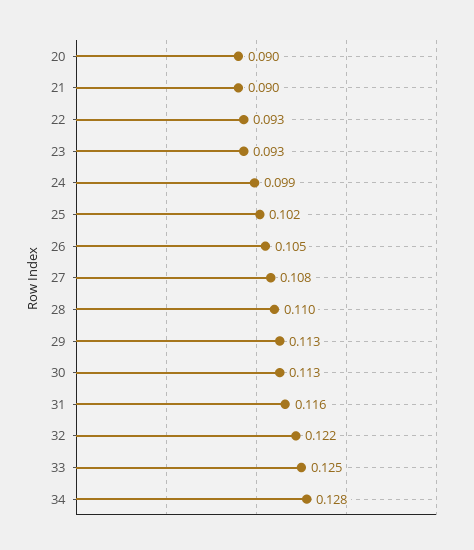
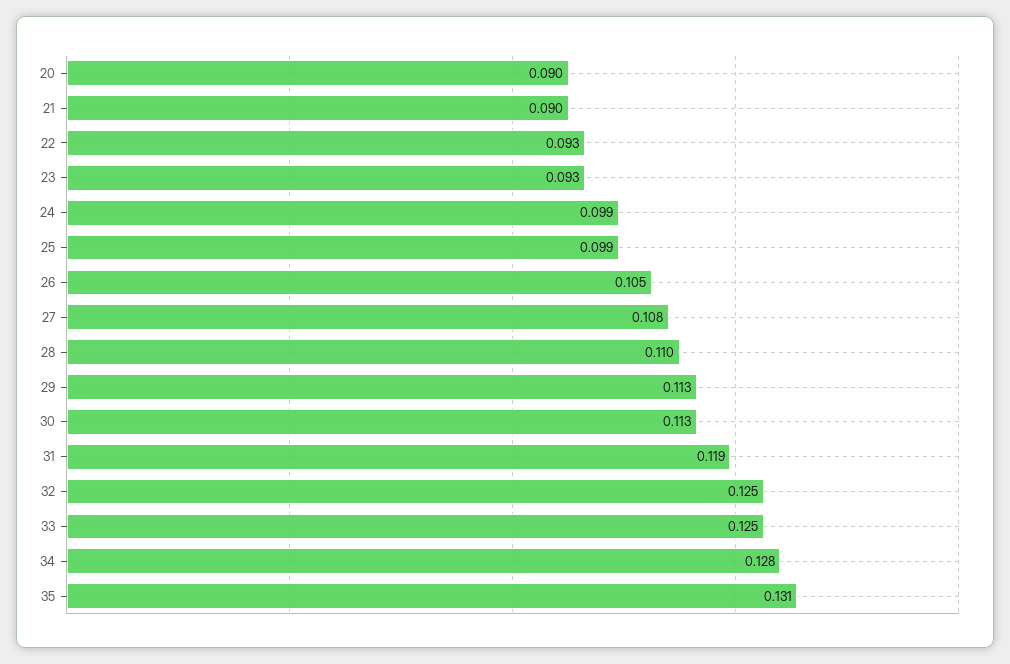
25: 0.102 -> 0.099
31: 0.116 -> 0.119
32: 0.122 -> 0.125
35: none -> 0.131

